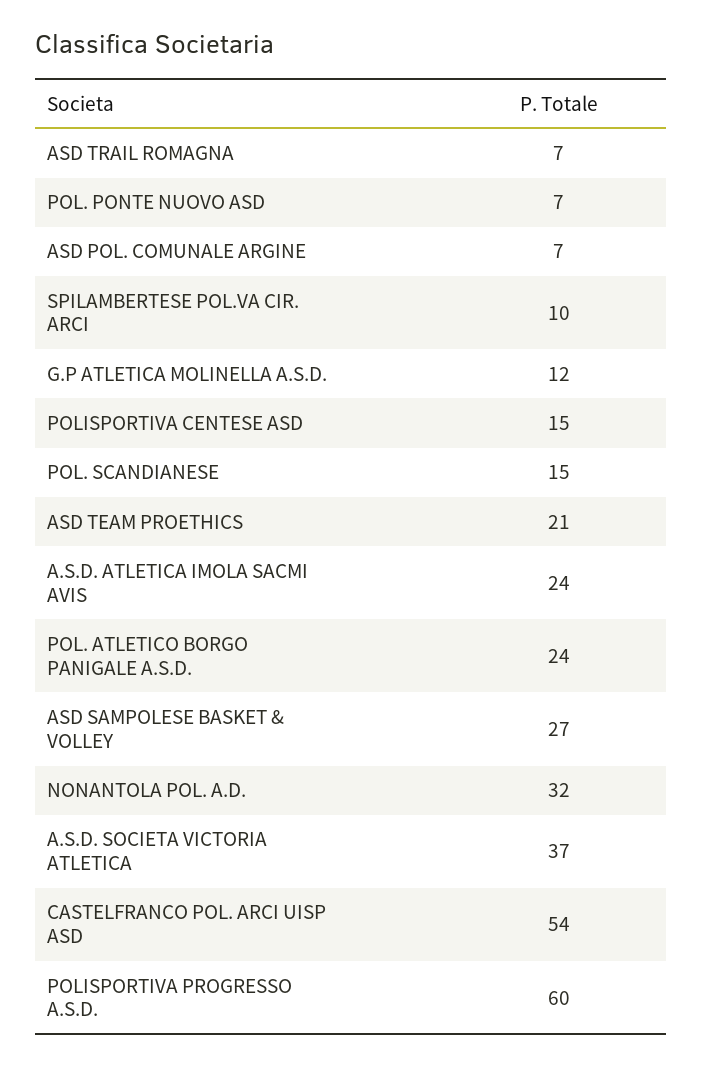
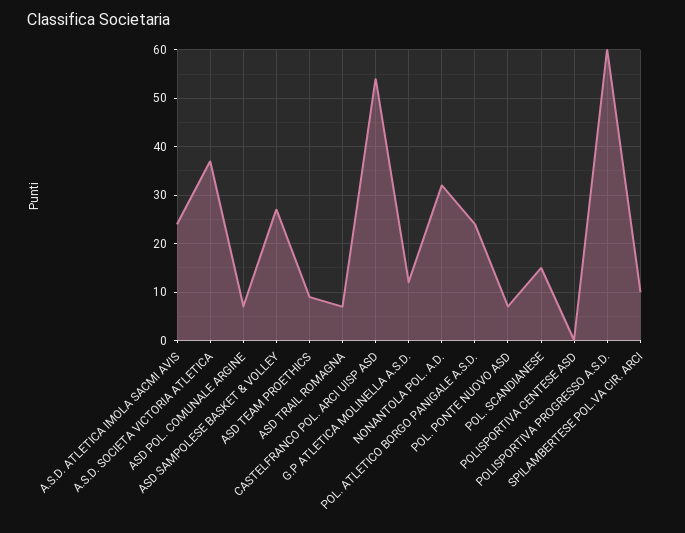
POLISPORTIVA CENTESE ASD: 15 -> 0
ASD TEAM PROETHICS: 21 -> 10

